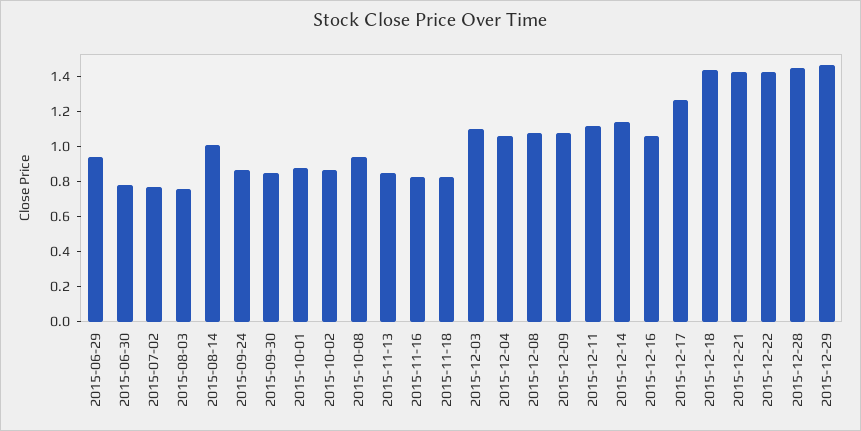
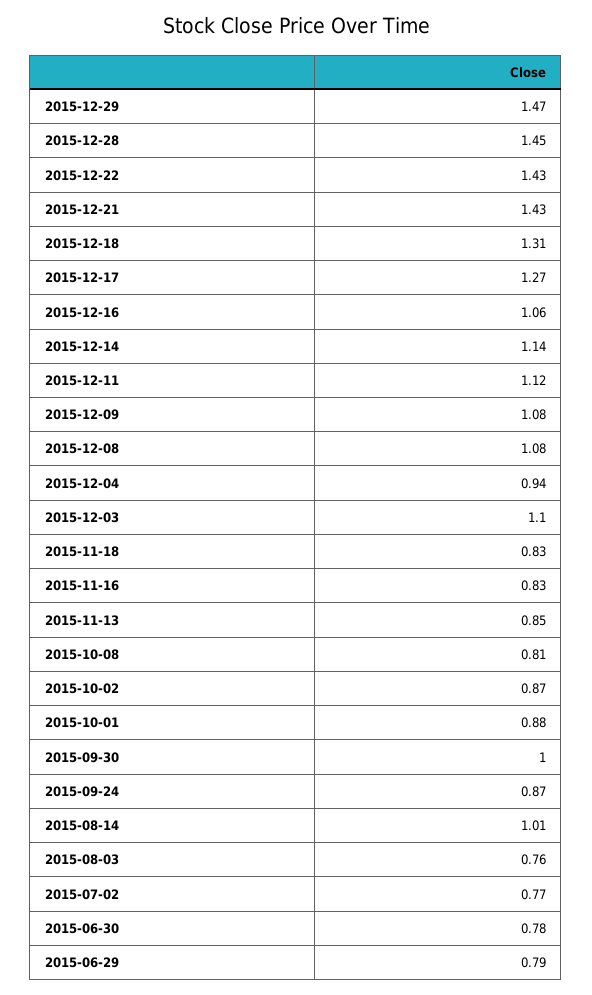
2015-06-29: 0.95 -> 0.79
2015-09-30: 0.85 -> 1
2015-10-08: 0.95 -> 0.81
2015-12-04: 1.05 -> 0.94
2015-12-18: 1.45 -> 1.31

